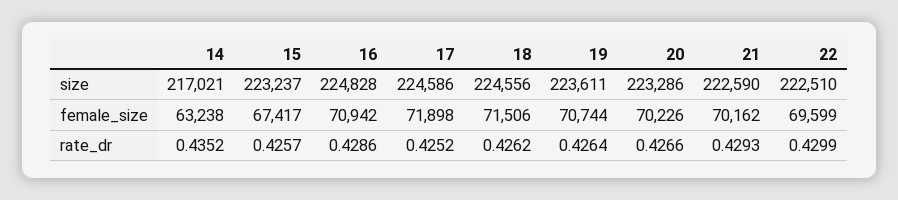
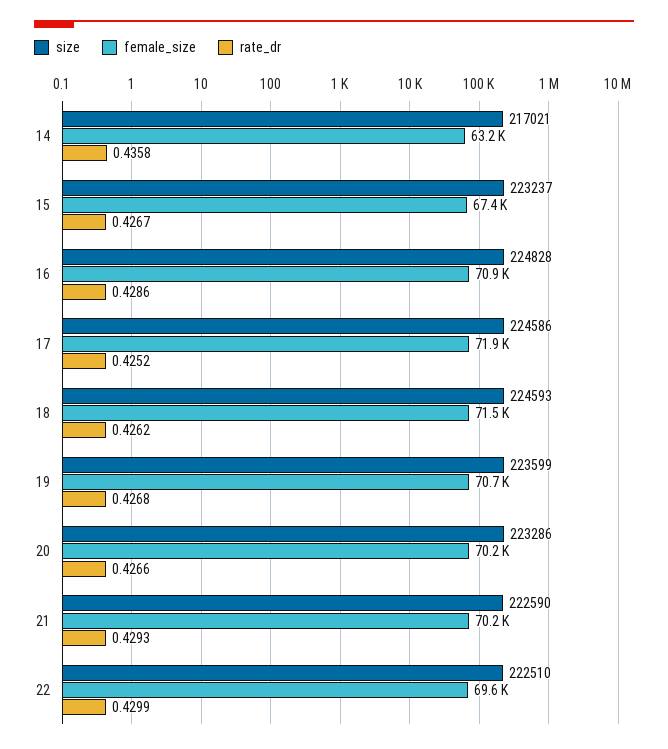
size, 18: 224556 -> 224593
size, 19: 223611 -> 223599
rate_dr, 14: 0.4352 -> 0.4358
rate_dr, 15: 0.4257 -> 0.4267
rate_dr, 19: 0.4264 -> 0.4268

